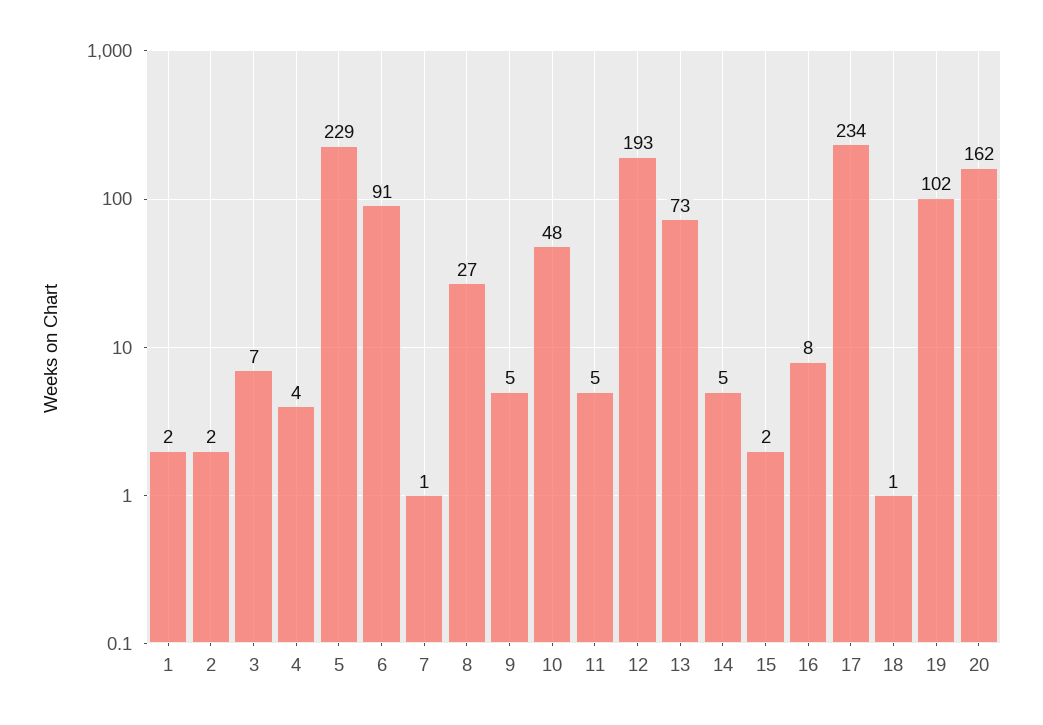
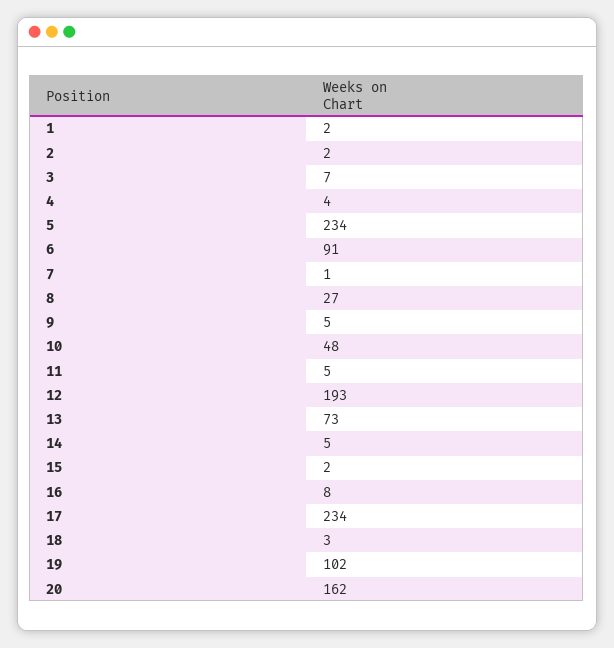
5: 229 -> 234
18: 1 -> 3

